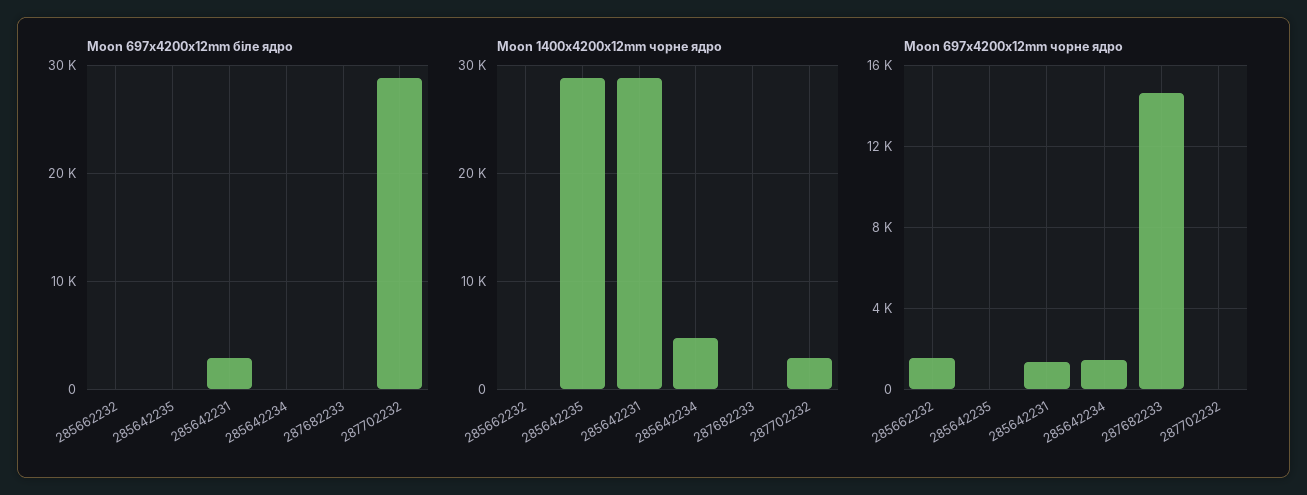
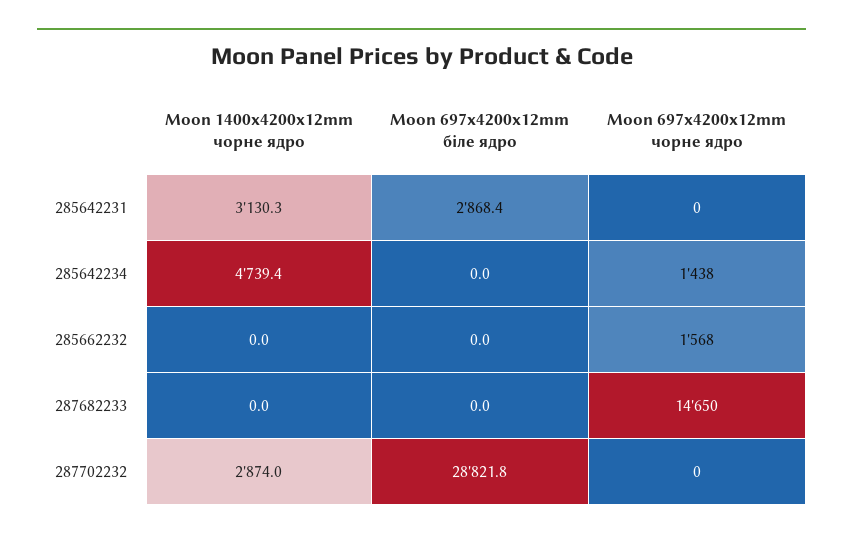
Moon 697x4200x12mm біле ядро, 285642235: 0 -> none
Moon 1400x4200x12mm чорне ядро, 285642235: 29000 -> none
Moon 1400x4200x12mm чорне ядро, 285642231: 29000 -> 3130.3
Moon 697x4200x12mm чорне ядро, 285642235: 0 -> none
Moon 697x4200x12mm чорне ядро, 285642231: 1500 -> 0

